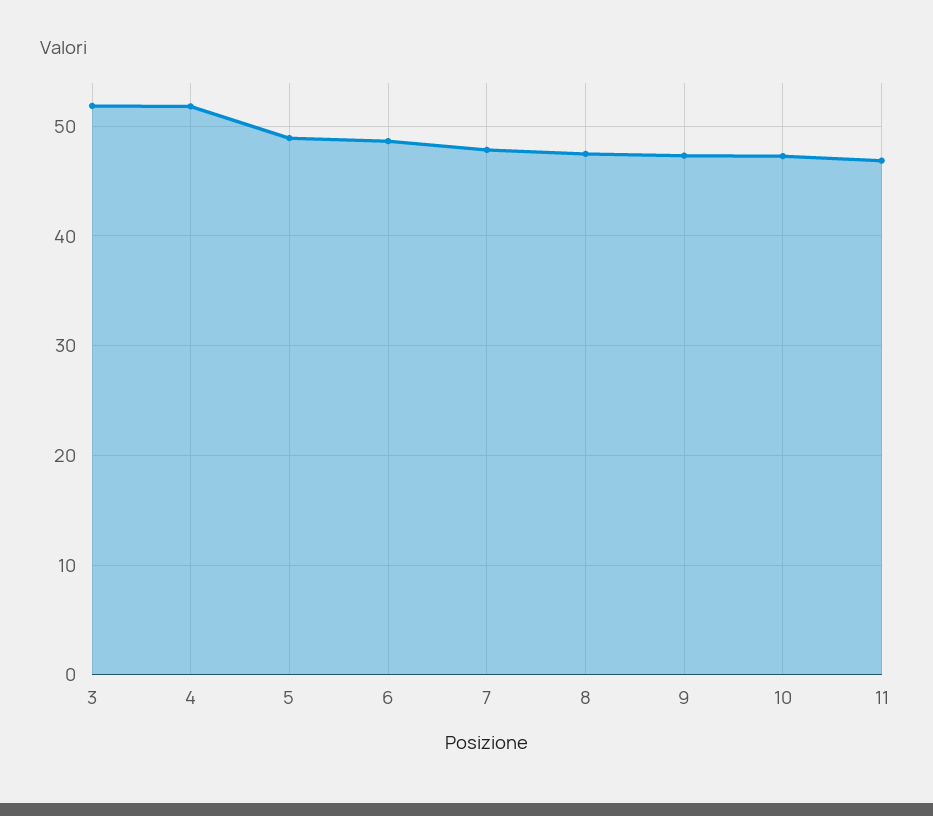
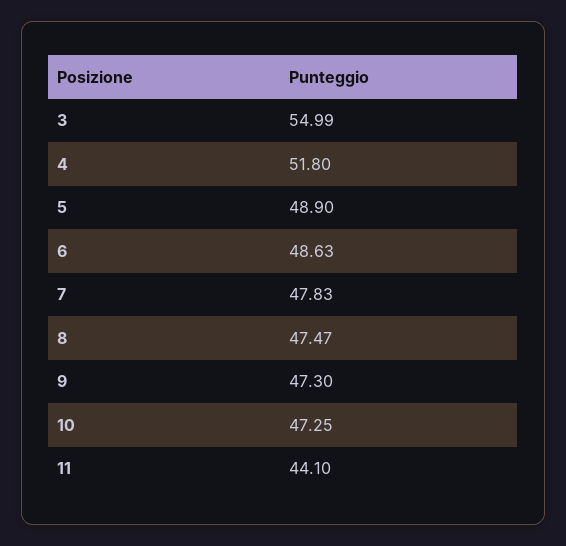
3: 52 -> 54.99
11: 47 -> 44.1

